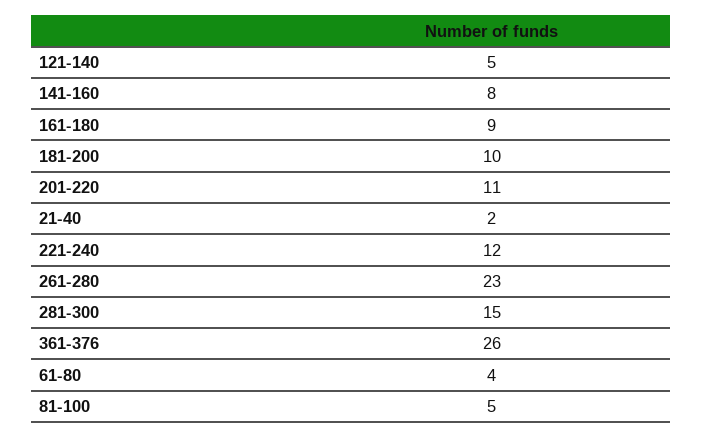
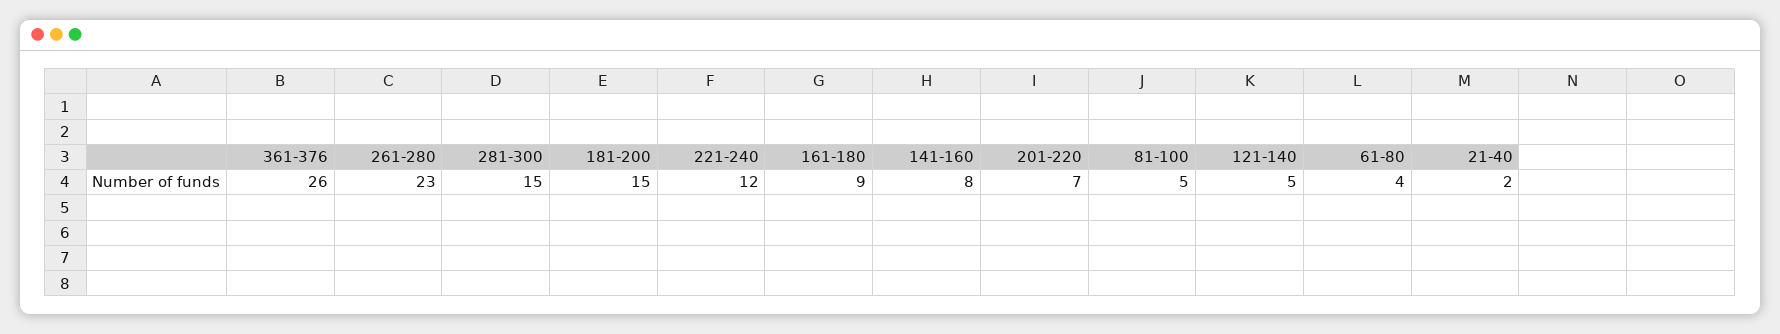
181-200: 10 -> 15
201-220: 11 -> 7

